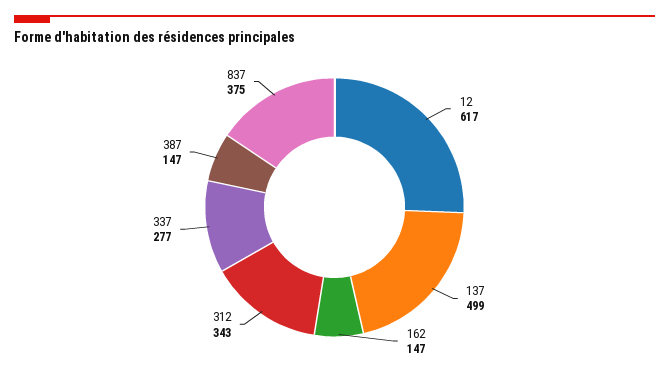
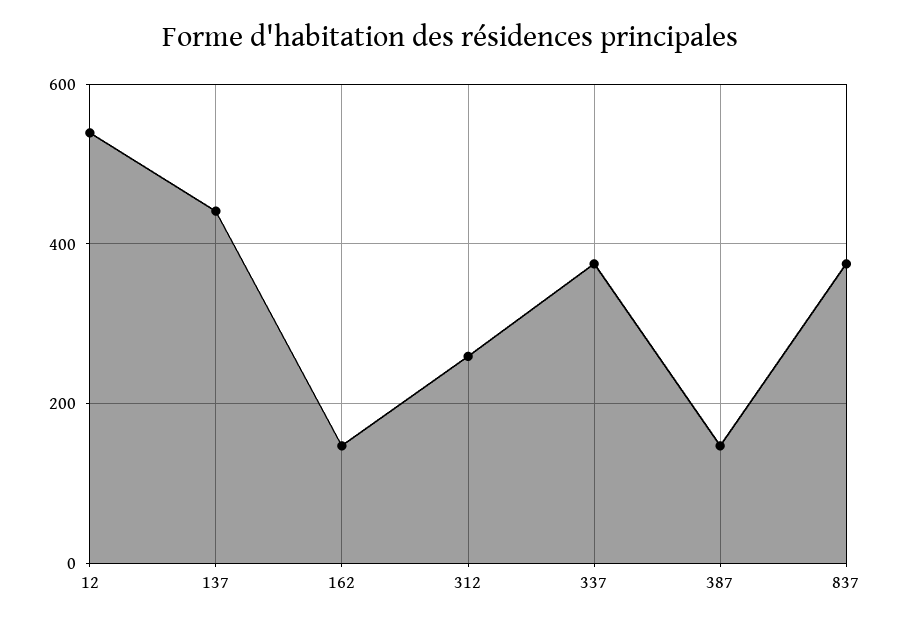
12: 617 -> 540
137: 499 -> 440
312: 343 -> 260
337: 277 -> 380

